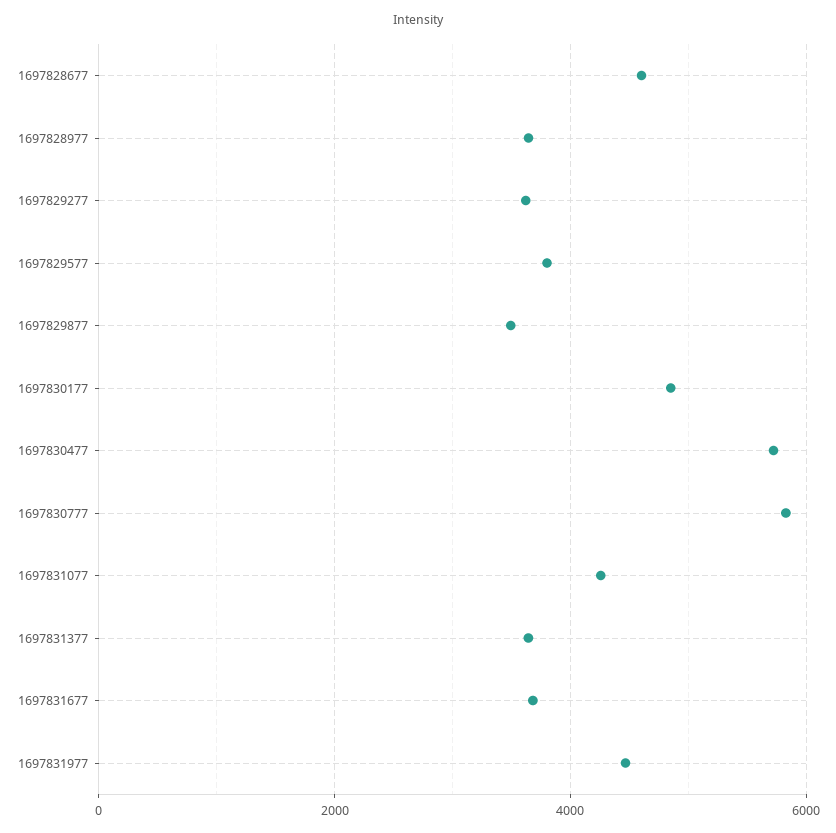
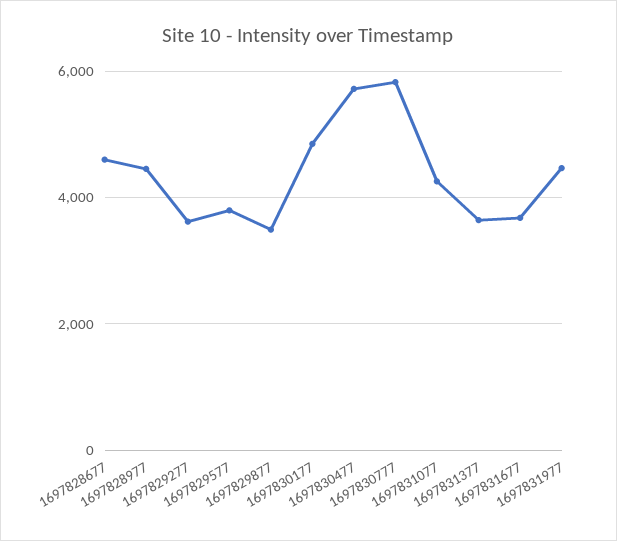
1697828977: 3600 -> 4400

